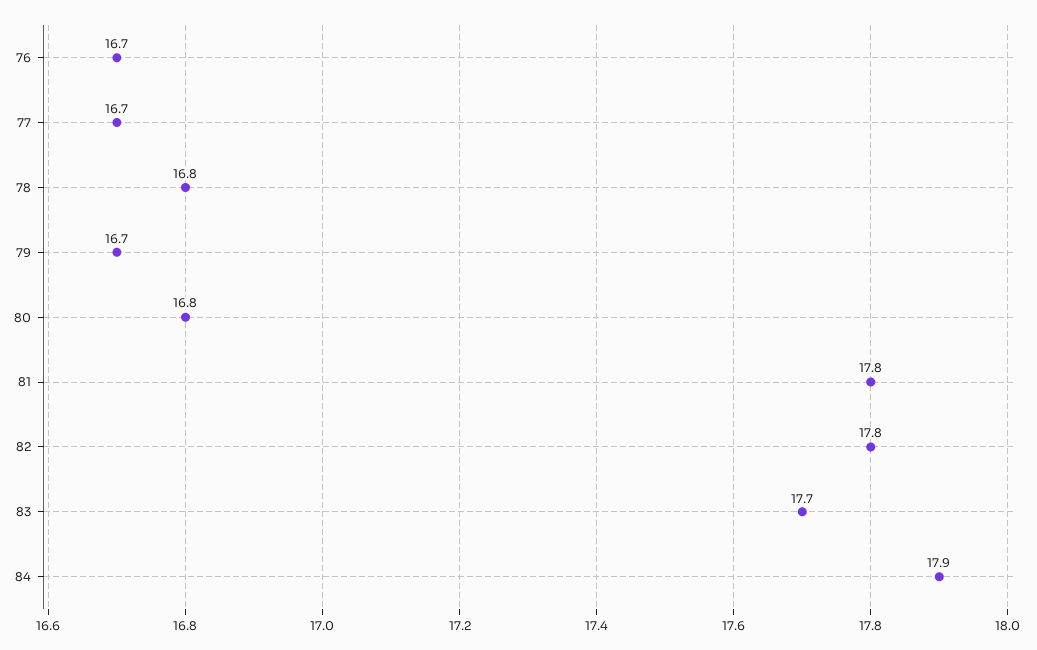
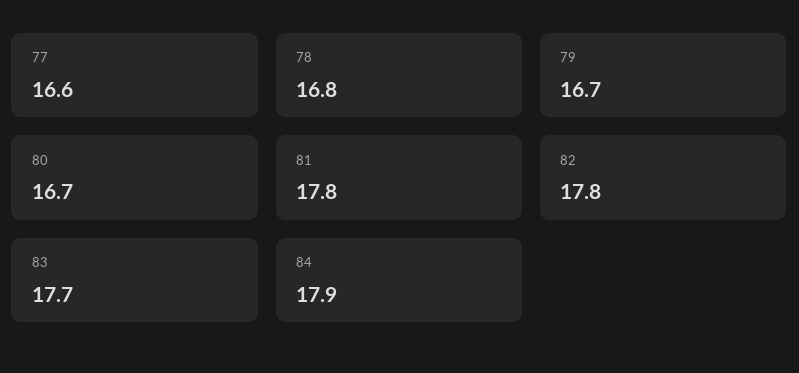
76: 16.7 -> none
77: 16.7 -> 16.6
80: 16.8 -> 16.7

